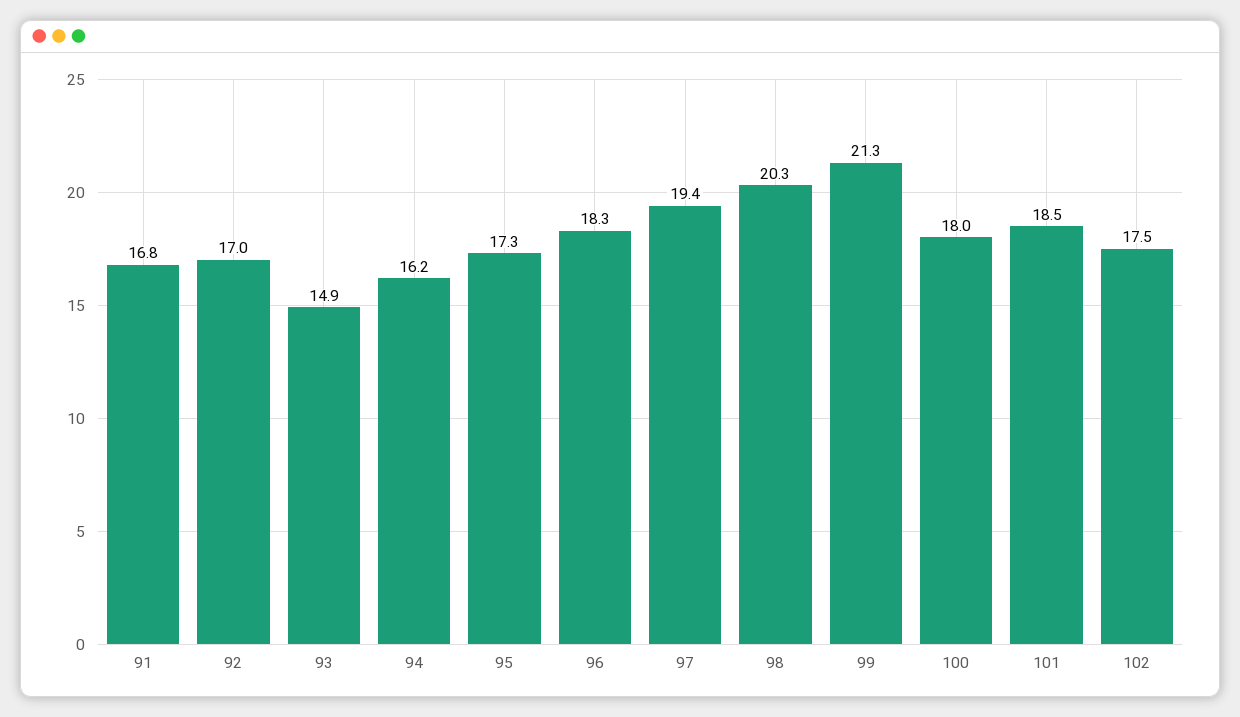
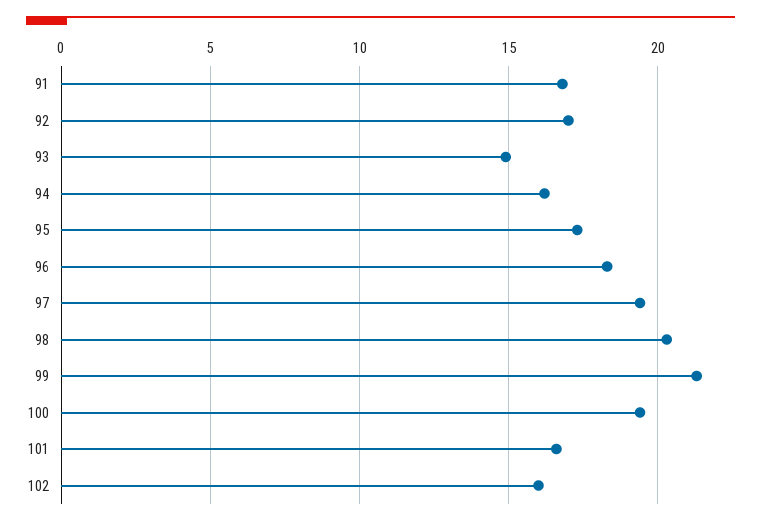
100: 18 -> 19.5
101: 18.5 -> 16.5
102: 17.5 -> 16

